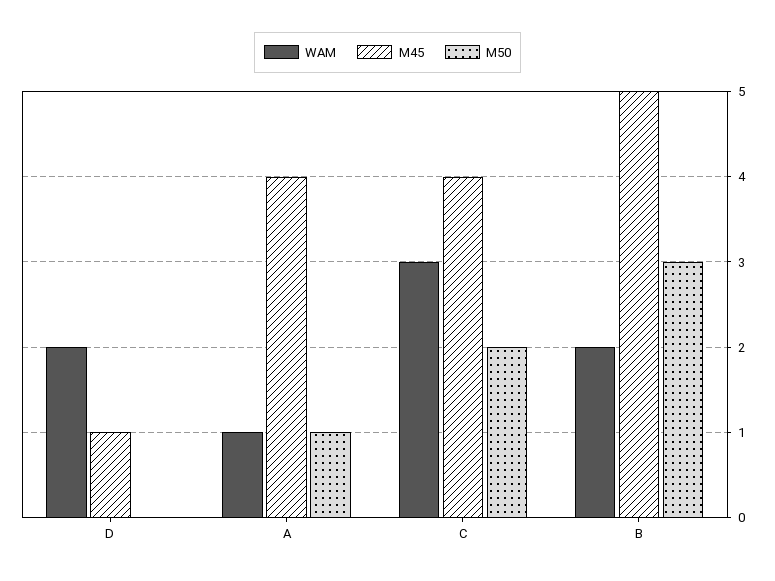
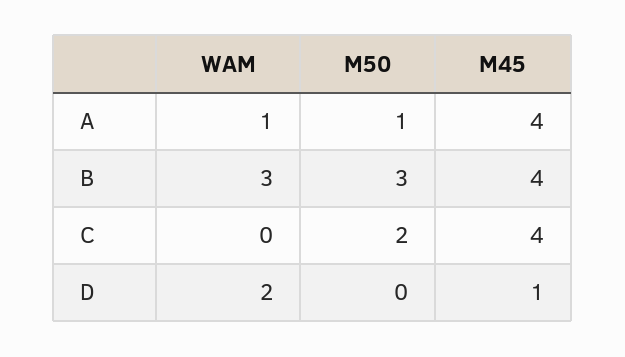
WAM, C: 3 -> 0
WAM, B: 2 -> 3
M45, B: 5 -> 4

